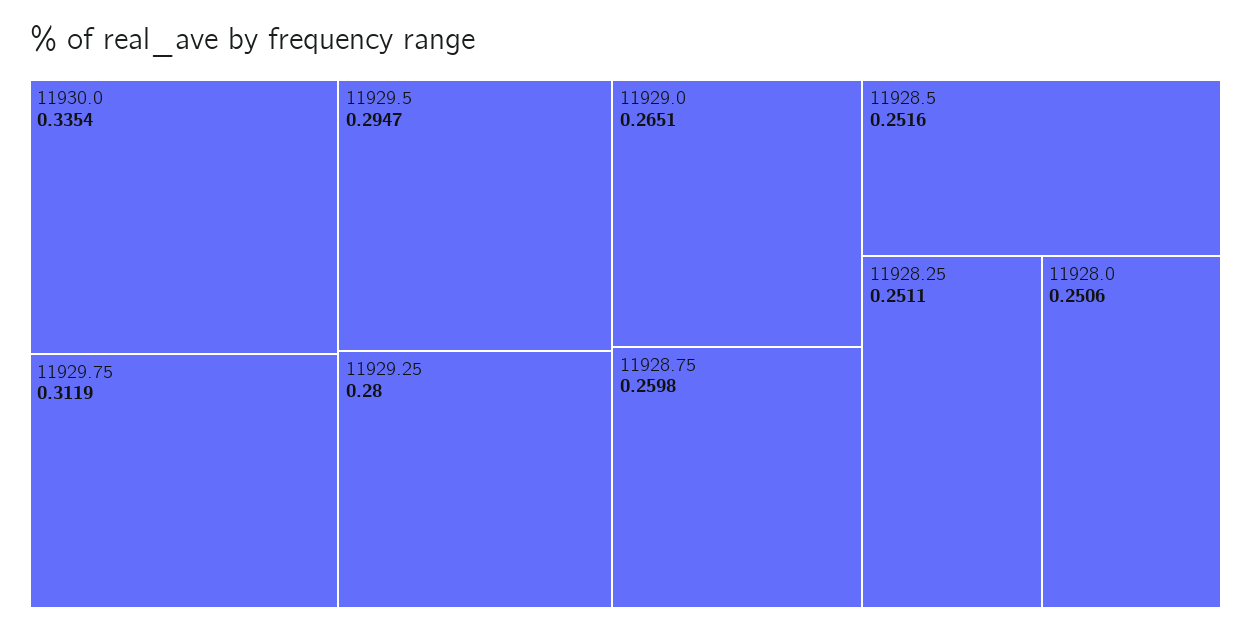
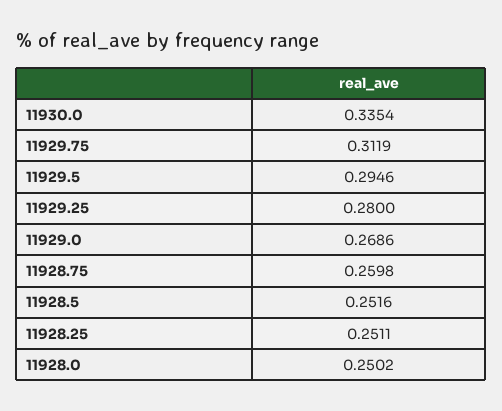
11929.5: 0.2947 -> 0.2946
11929.0: 0.2651 -> 0.2686
11928.0: 0.2506 -> 0.2502

